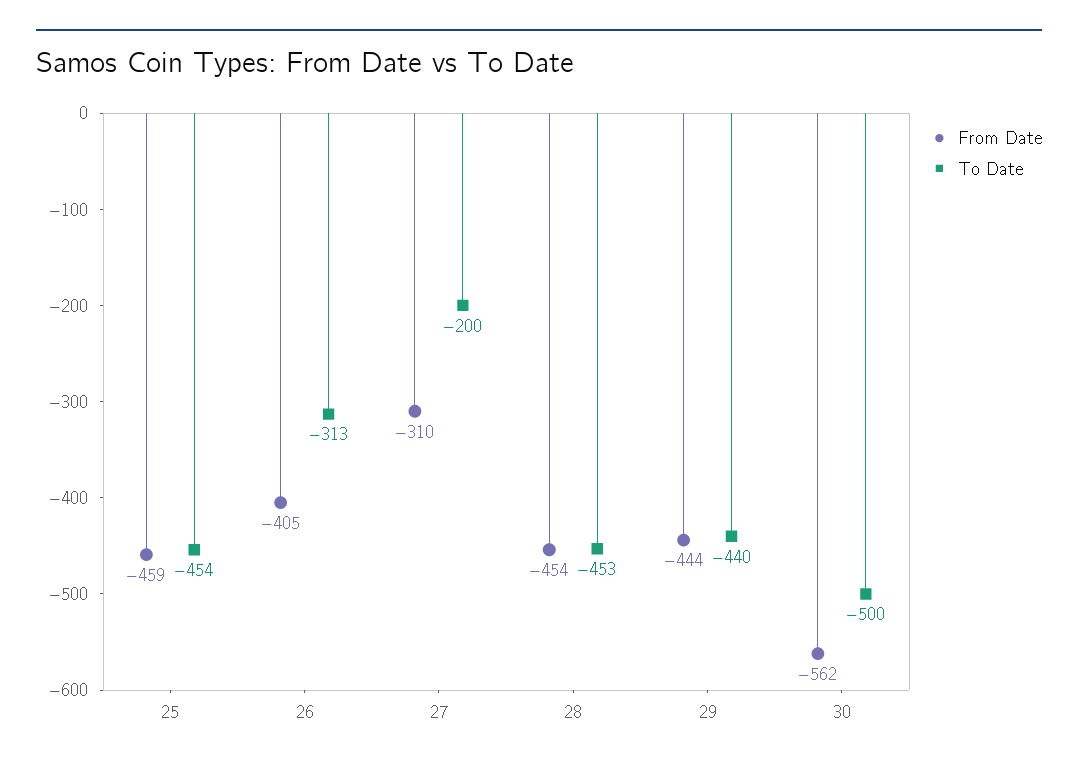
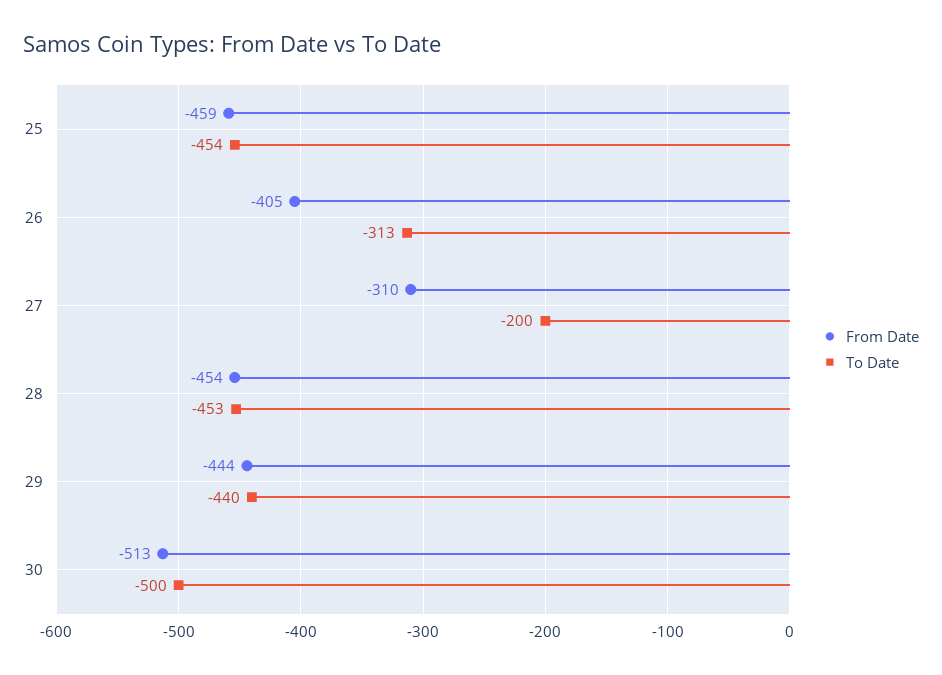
From Date, 30: -562 -> -513

